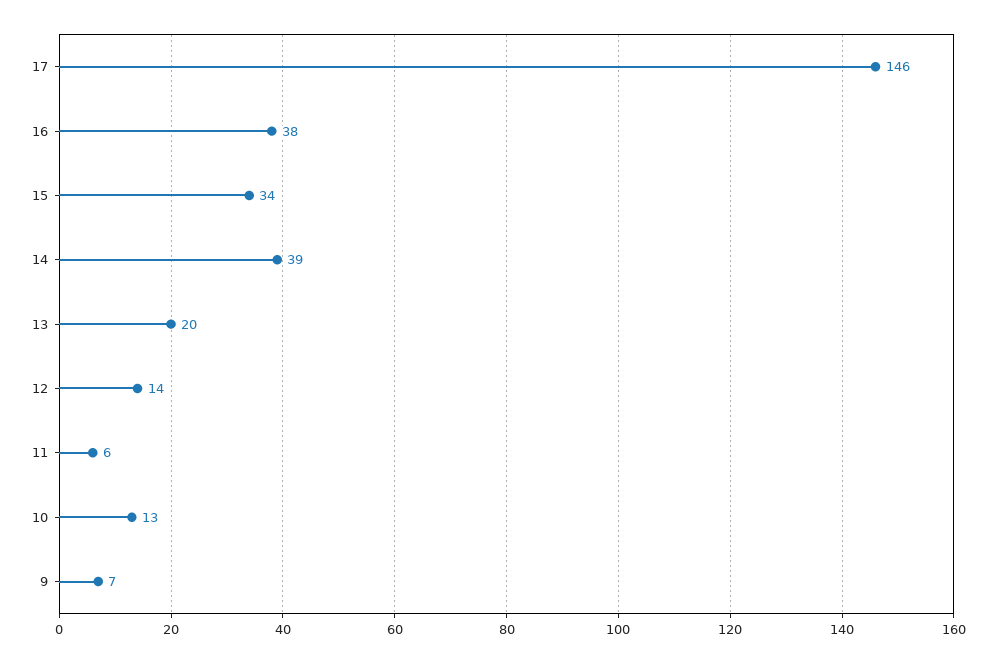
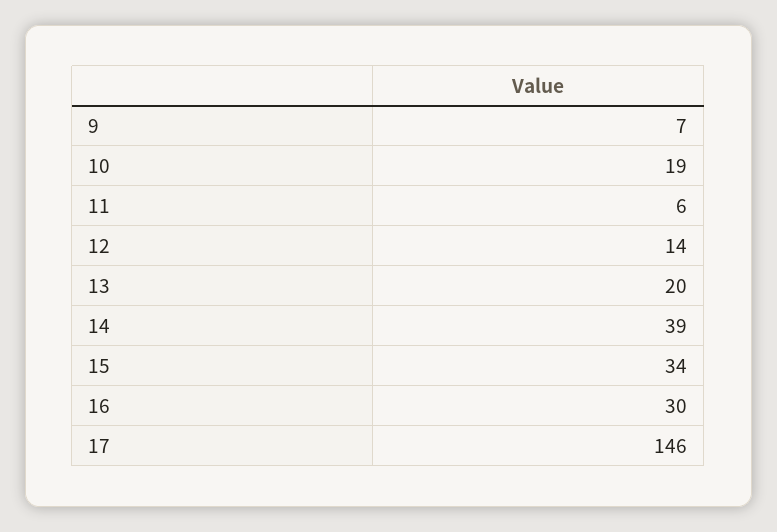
16: 38 -> 30
10: 13 -> 19

